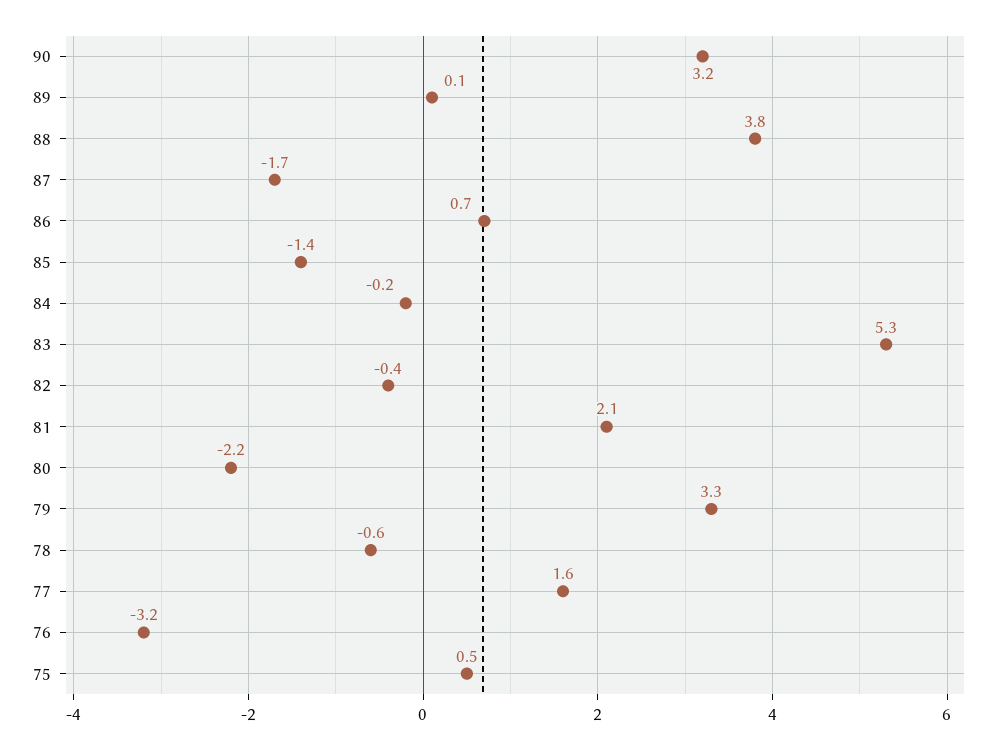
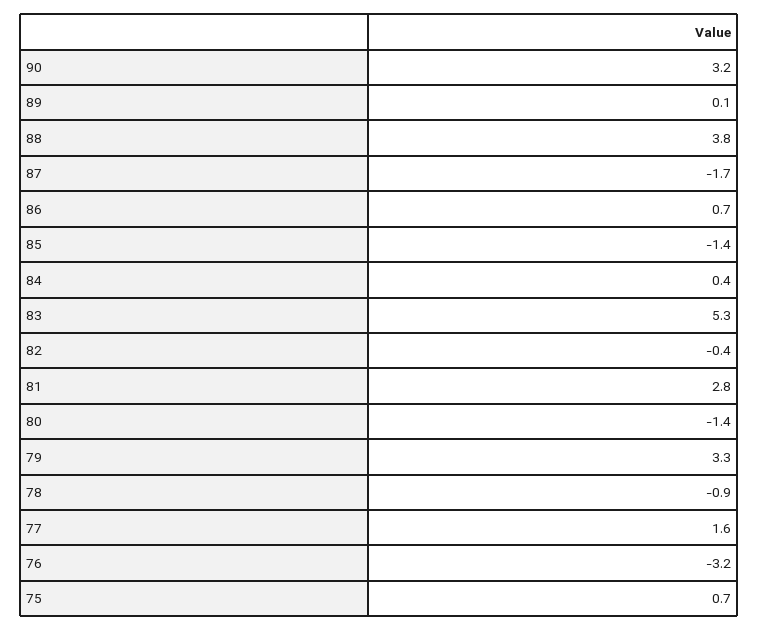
84: -0.2 -> 0.4
81: 2.1 -> 2.8
80: -2.2 -> -1.4
78: -0.6 -> -0.9
75: 0.5 -> 0.7

